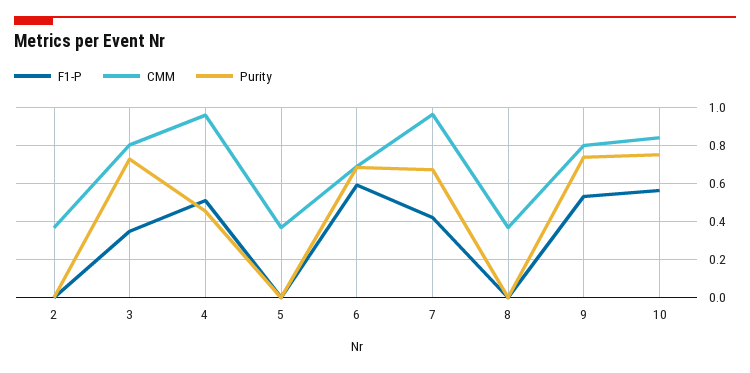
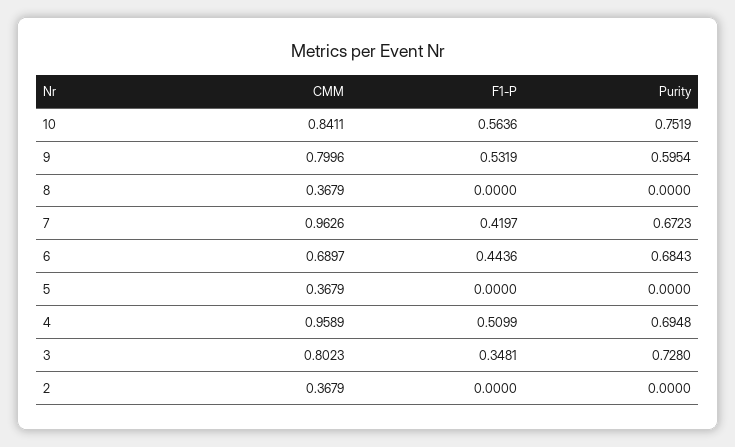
Purity, 4: 0.45 -> 0.6948
F1-P, 6: 0.6 -> 0.4436
Purity, 9: 0.75 -> 0.5954

